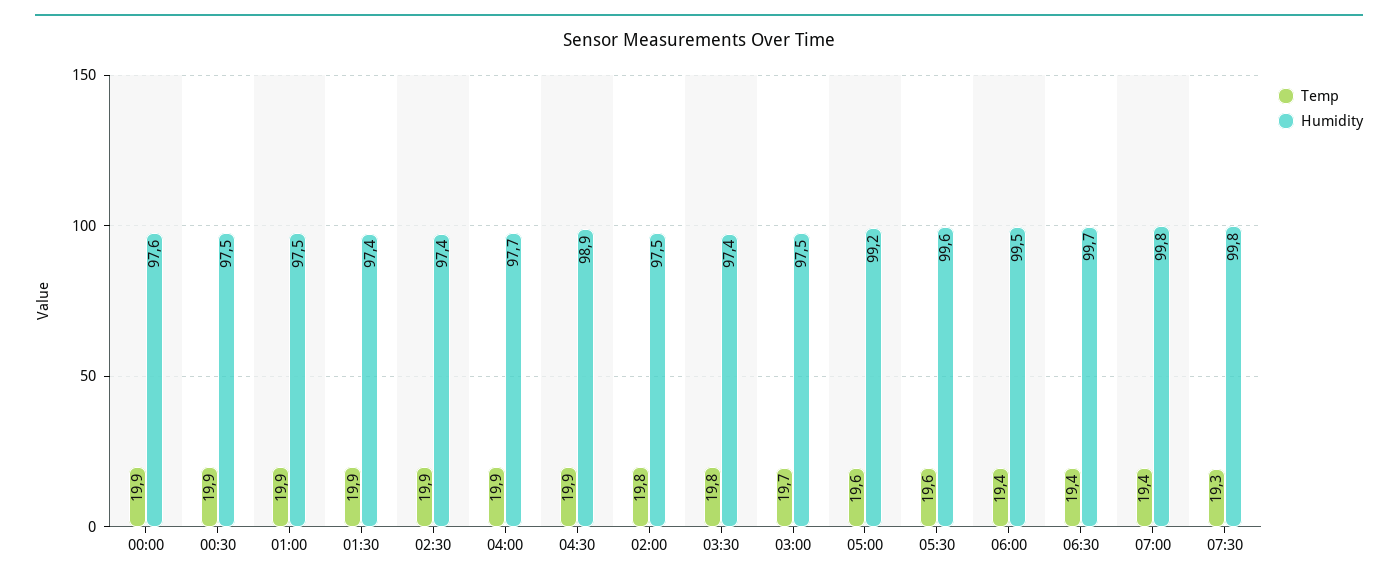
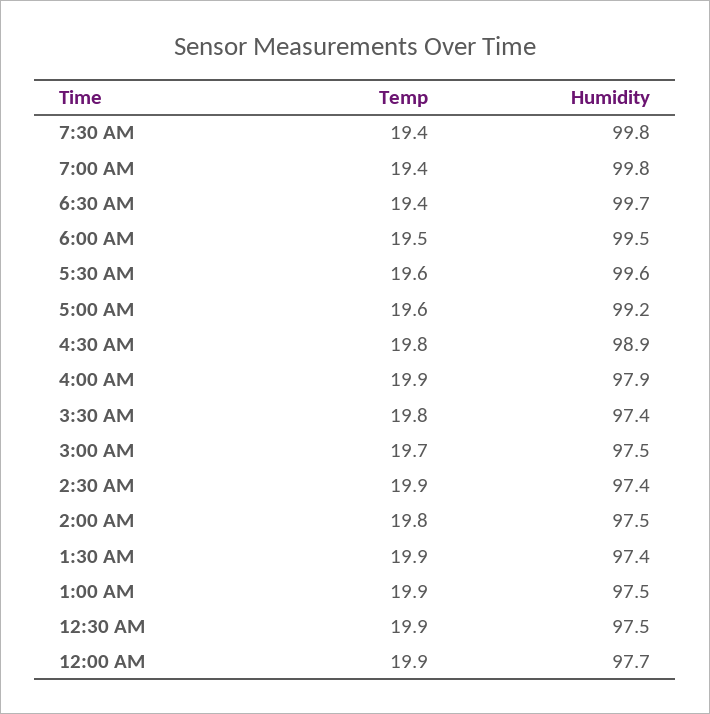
Humidity, 00:00: 97.6 -> 97.7
Humidity, 04:00: 97.7 -> 97.9
Temp, 04:30: 19.9 -> 19.8
Temp, 06:00: 19.4 -> 19.5
Temp, 07:30: 19.3 -> 19.4

